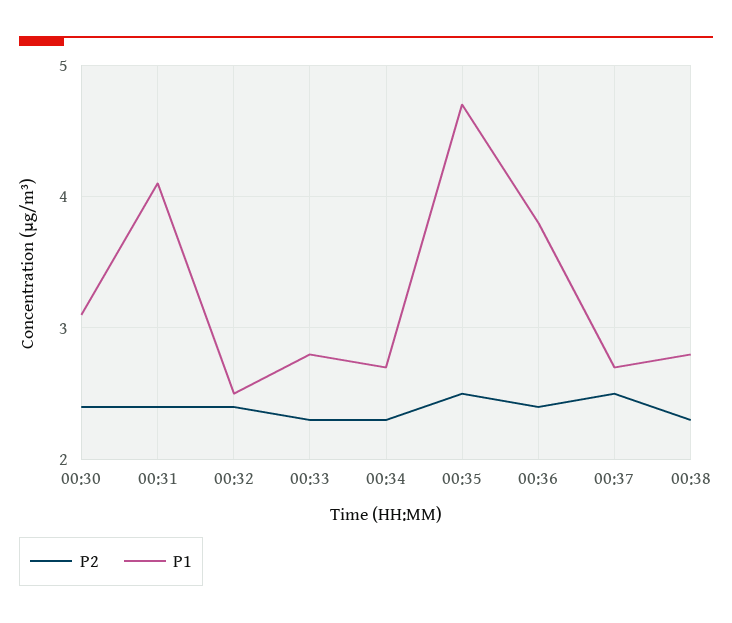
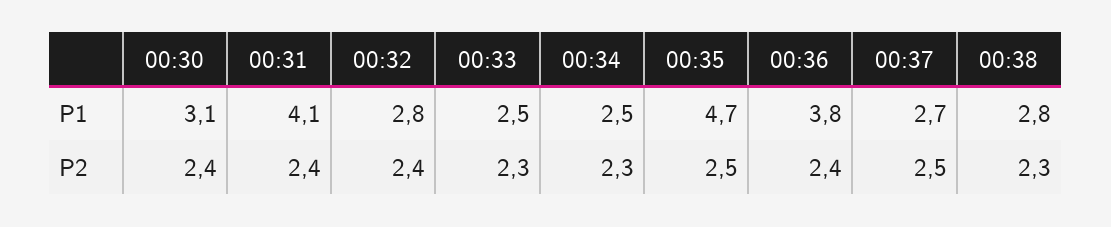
P1, 00:32: 2.5 -> 2.8
P1, 00:33: 2.8 -> 2.5
P1, 00:34: 2.7 -> 2.5

